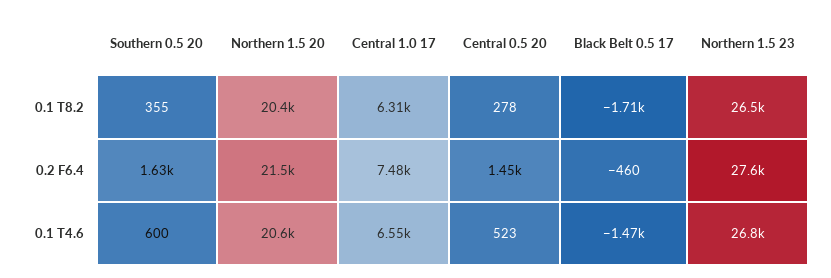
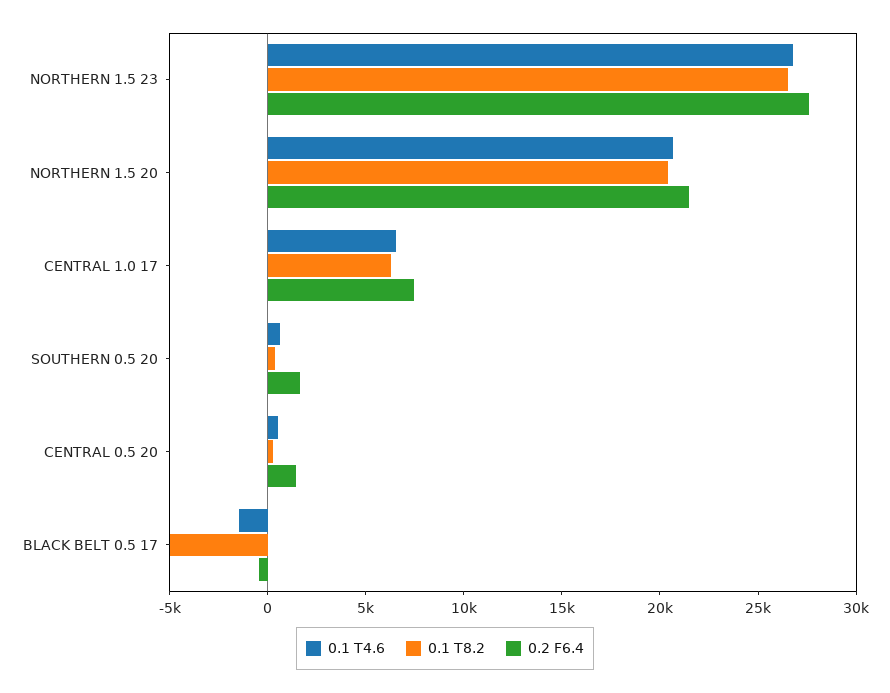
0.1 T8.2, Black Belt 0.5 17: -1710 -> -5000

